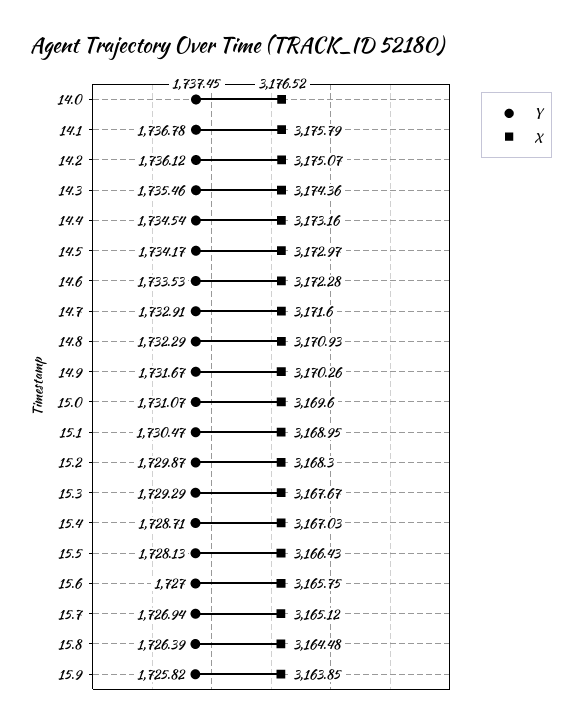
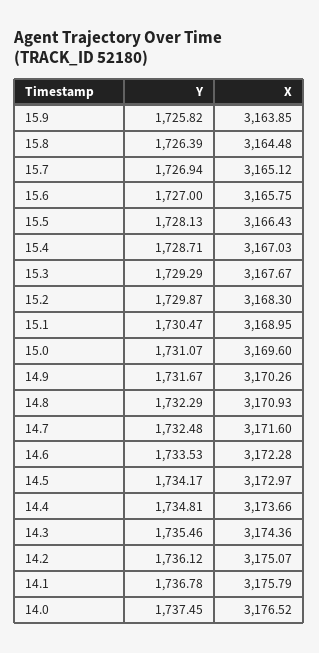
Y, 14.4: 1734.54 -> 1734.81
X, 14.4: 3173.16 -> 3173.66
Y, 14.7: 1732.91 -> 1732.48

